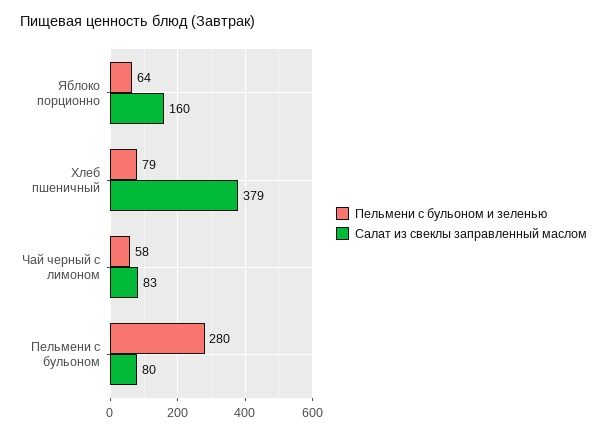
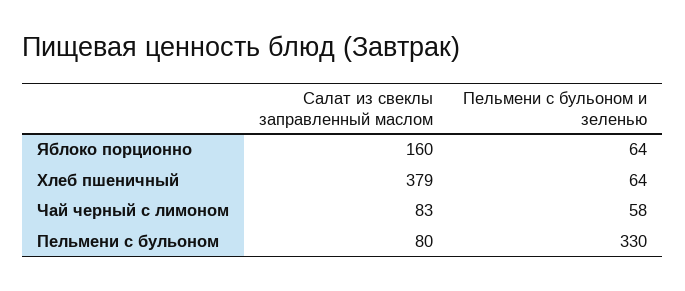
Пельмени с бульоном и зеленью, Хлеб пшеничный: 79 -> 64
Пельмени с бульоном и зеленью, Пельмени с бульоном: 280 -> 330

